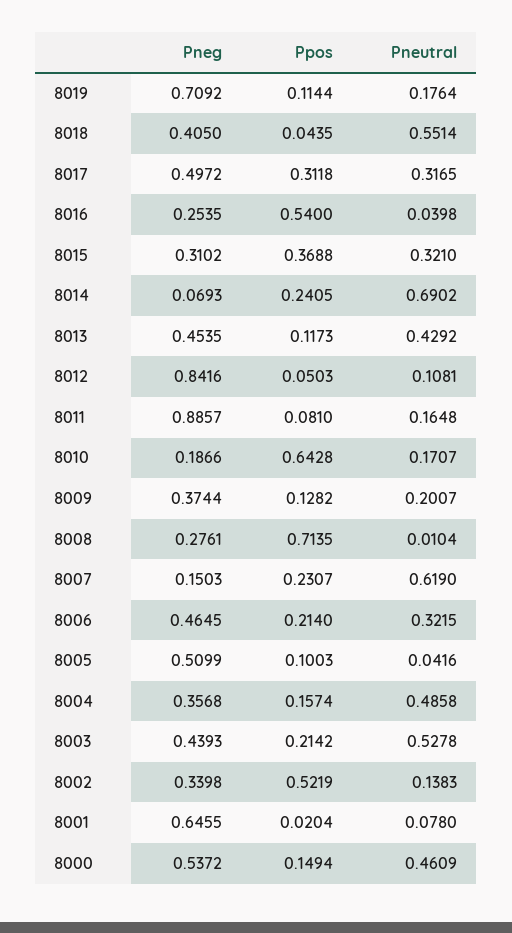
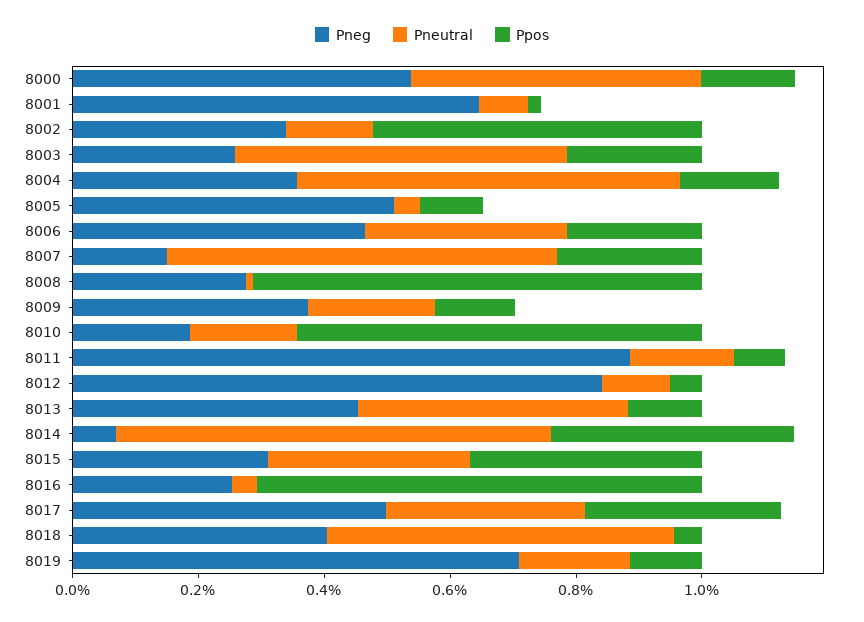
Ppos, 8016: 0.54 -> 0.7
Ppos, 8014: 0.2405 -> 0.4
Pneutral, 8004: 0.4858 -> 0.6
Pneg, 8003: 0.4393 -> 0.25

